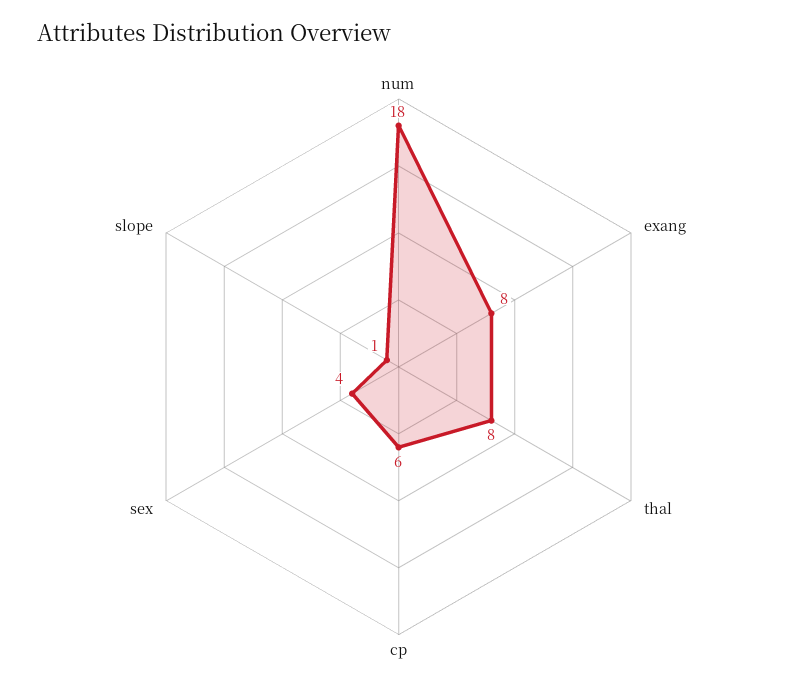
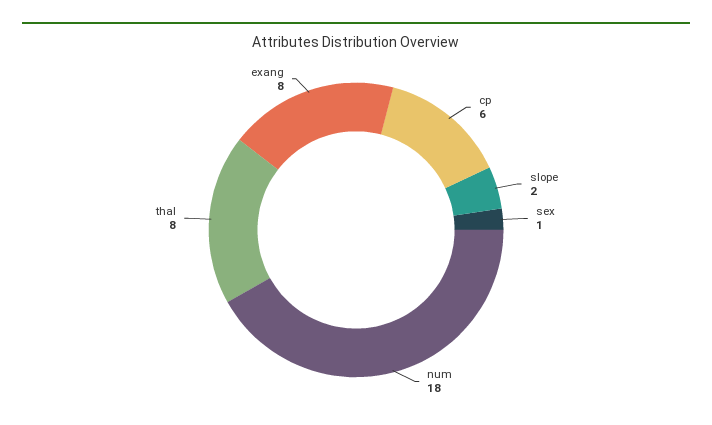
sex: 4 -> 1
slope: 1 -> 2

